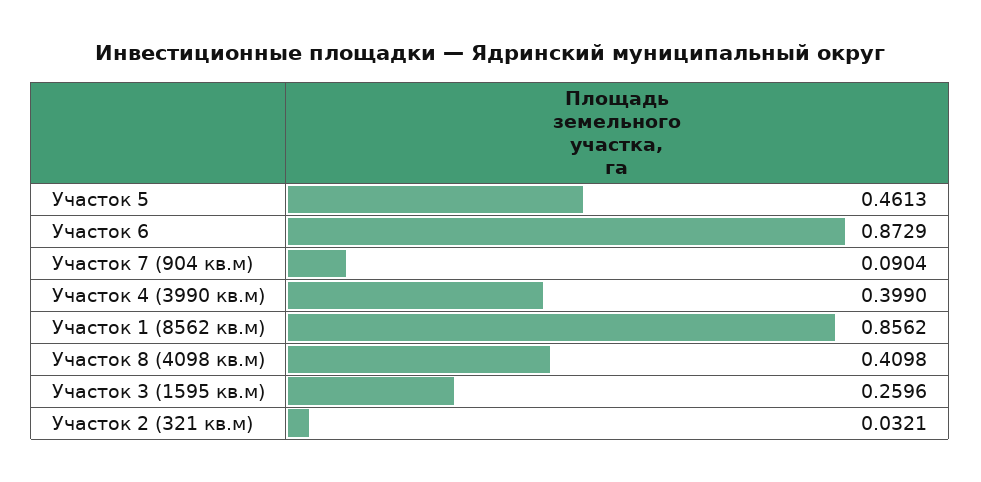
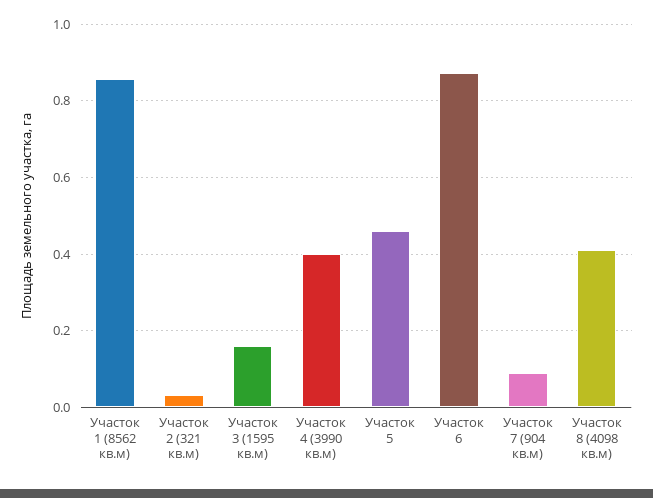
Участок 3 (1595 кв.м): 0.2596 -> 0.16

